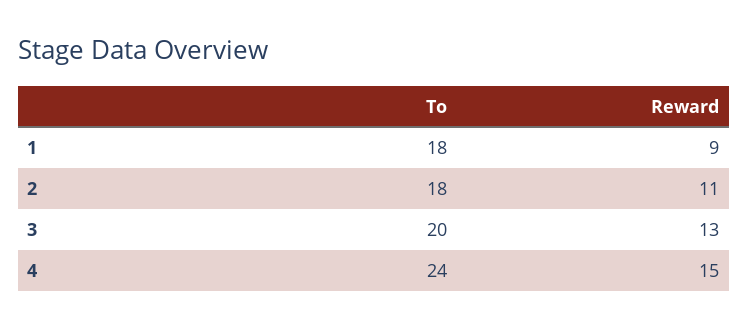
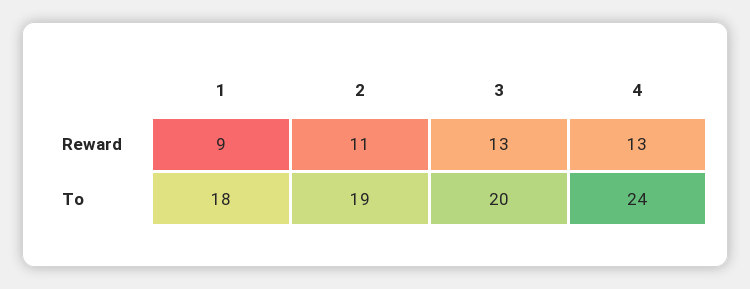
To, 2: 18 -> 19
Reward, 4: 15 -> 13

